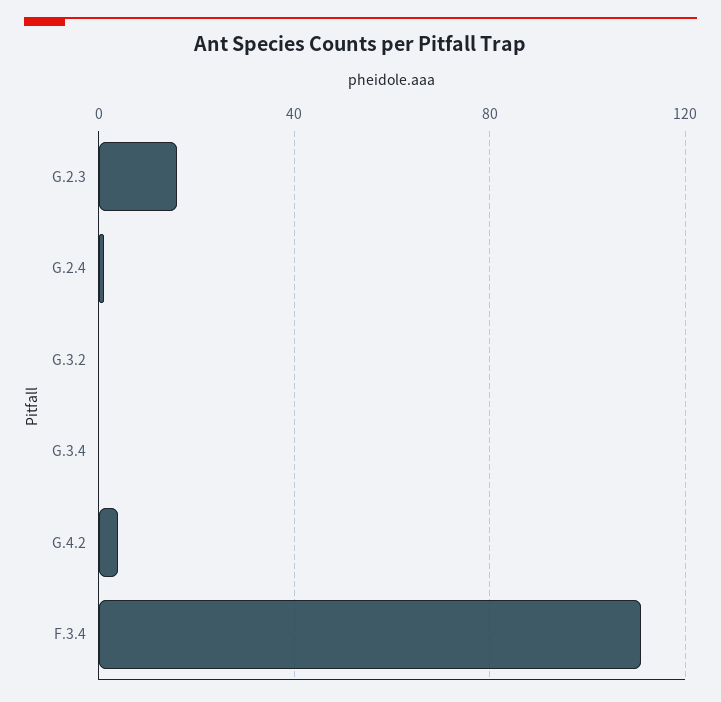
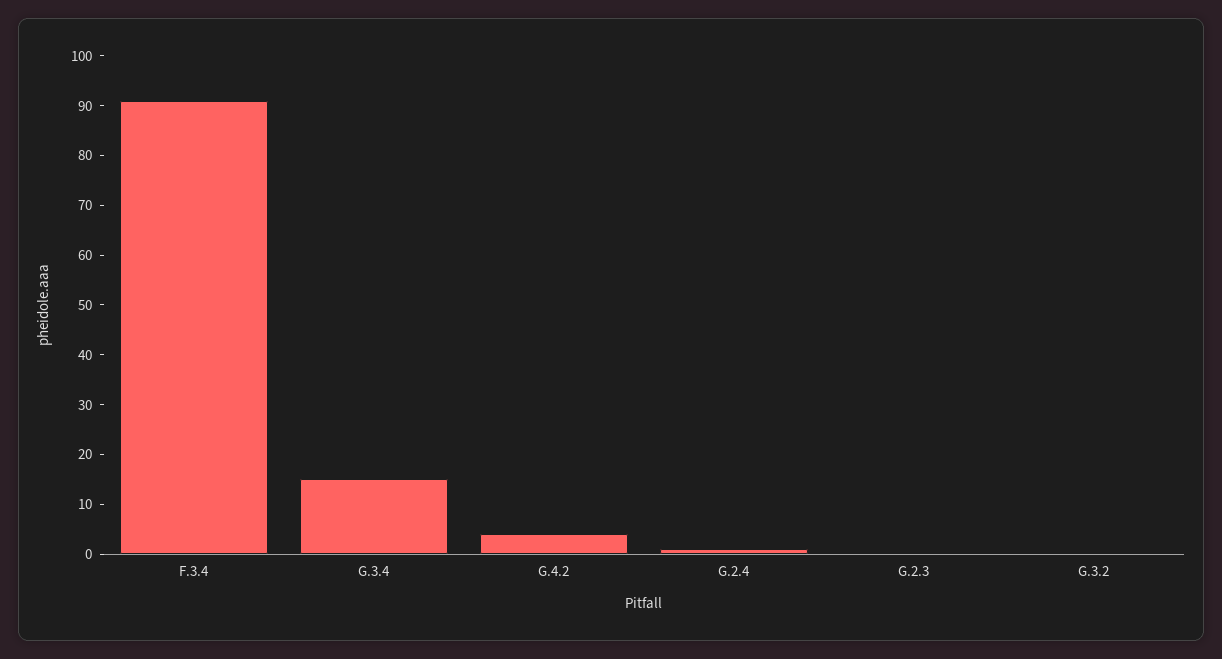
G.2.3: 15 -> 0
G.3.4: 0 -> 15
F.3.4: 110 -> 90

